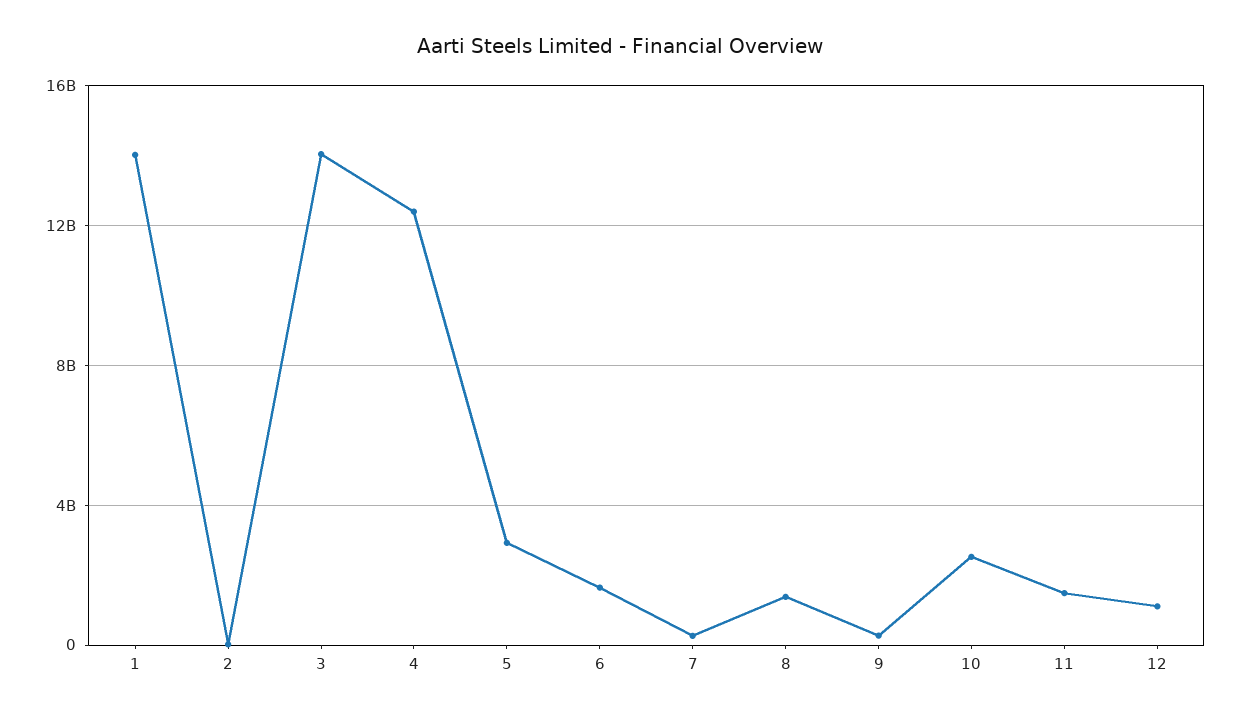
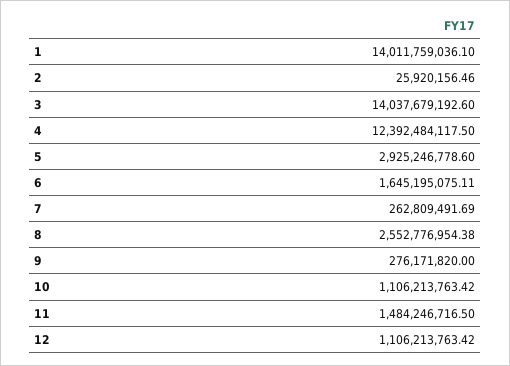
8: 1500000000 -> 2552776954.38
10: 2500000000 -> 1106213763.42

